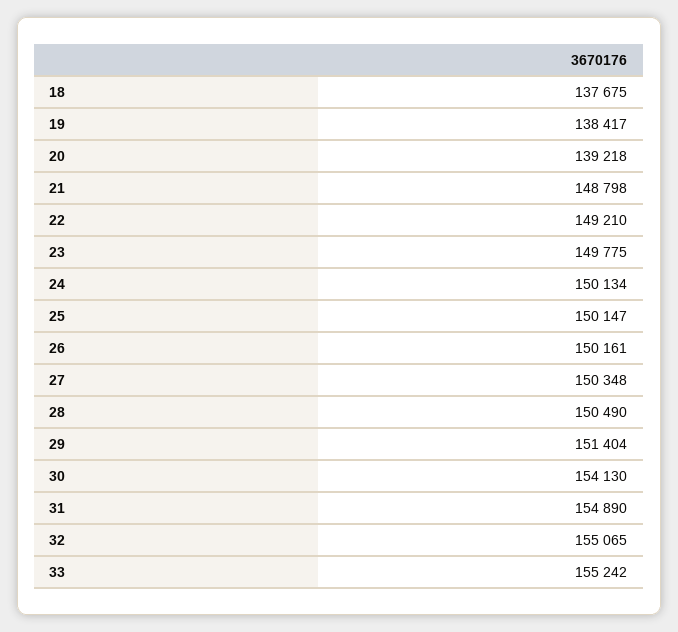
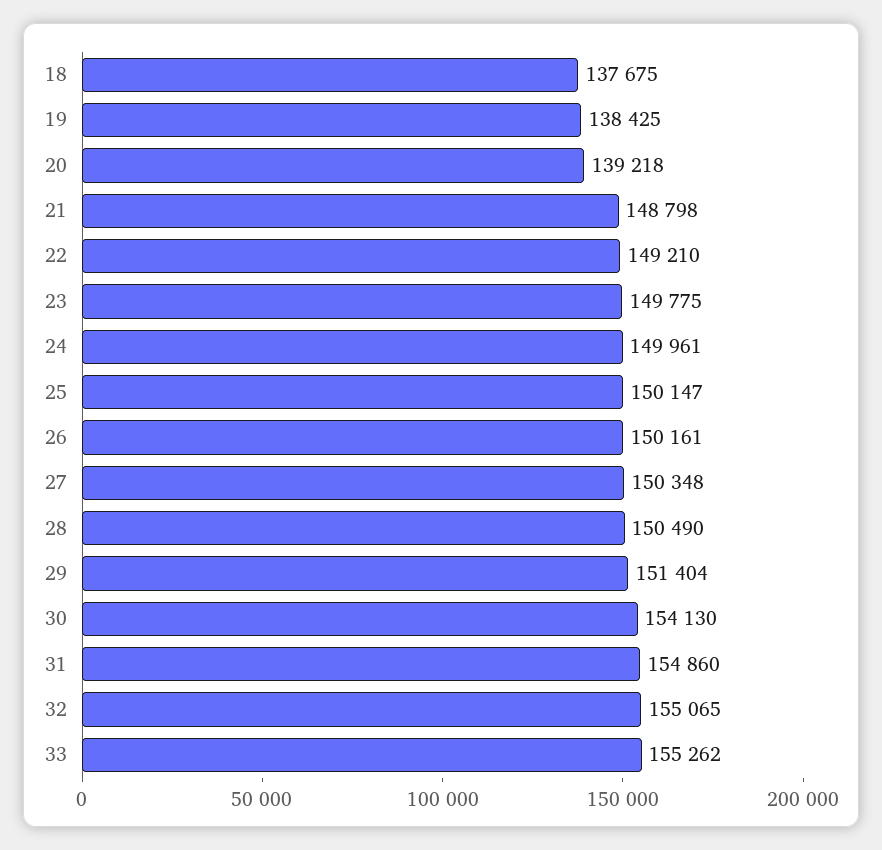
19: 138417 -> 138425
24: 150134 -> 149961
31: 154890 -> 154860
33: 155242 -> 155262

